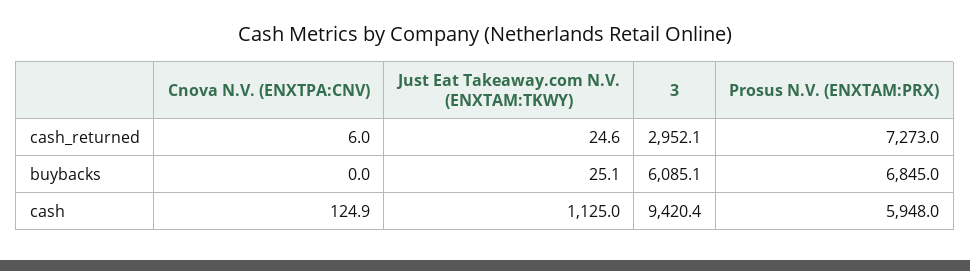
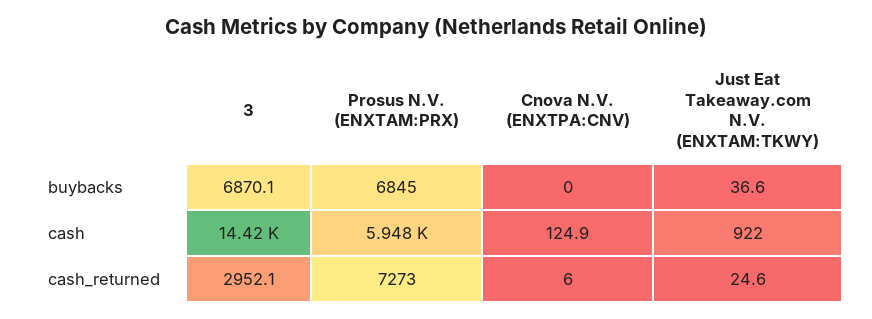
Just Eat Takeaway.com N.V. (ENXTAM:TKWY), buybacks: 25.1 -> 36.6
3, buybacks: 6085.1 -> 6870.1
Just Eat Takeaway.com N.V. (ENXTAM:TKWY), cash: 1125 -> 922
3, cash: 9420.4 -> 14420

